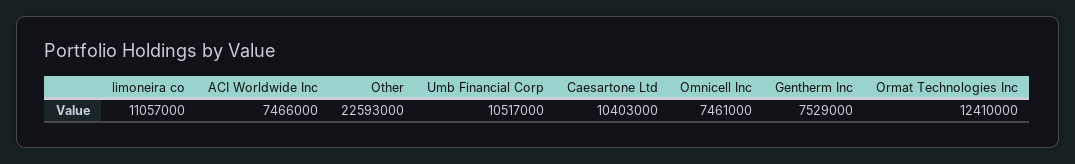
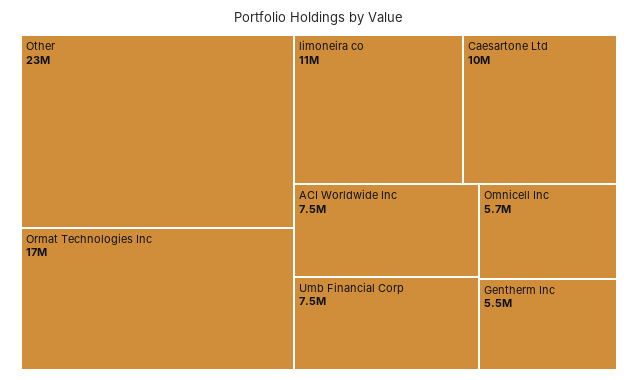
Umb Financial Corp: 10517000 -> 7500000
Omnicell Inc: 7461000 -> 5700000
Gentherm Inc: 7529000 -> 5500000
Ormat Technologies Inc: 12410000 -> 17000000

